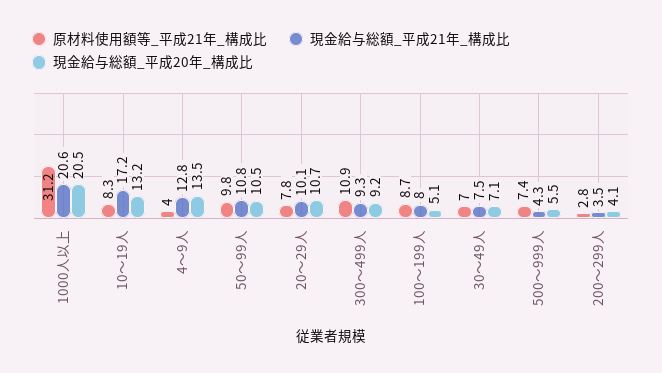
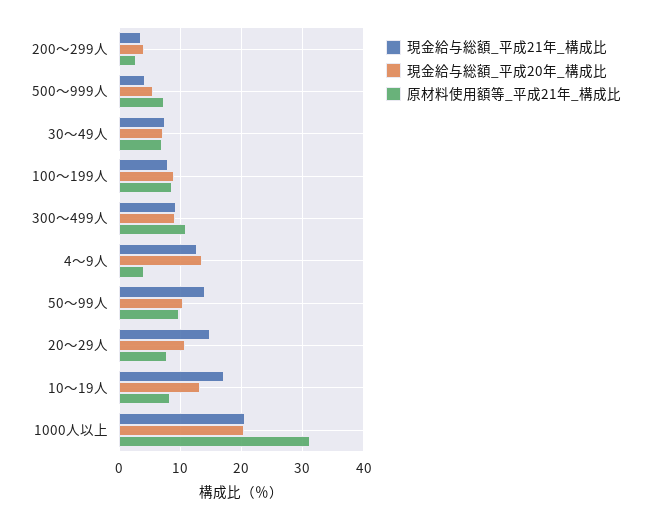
現金給与総額_平成21年_構成比, 50～99人: 10.8 -> 14
現金給与総額_平成21年_構成比, 20～29人: 10.1 -> 15
現金給与総額_平成20年_構成比, 100～199人: 5.1 -> 9

